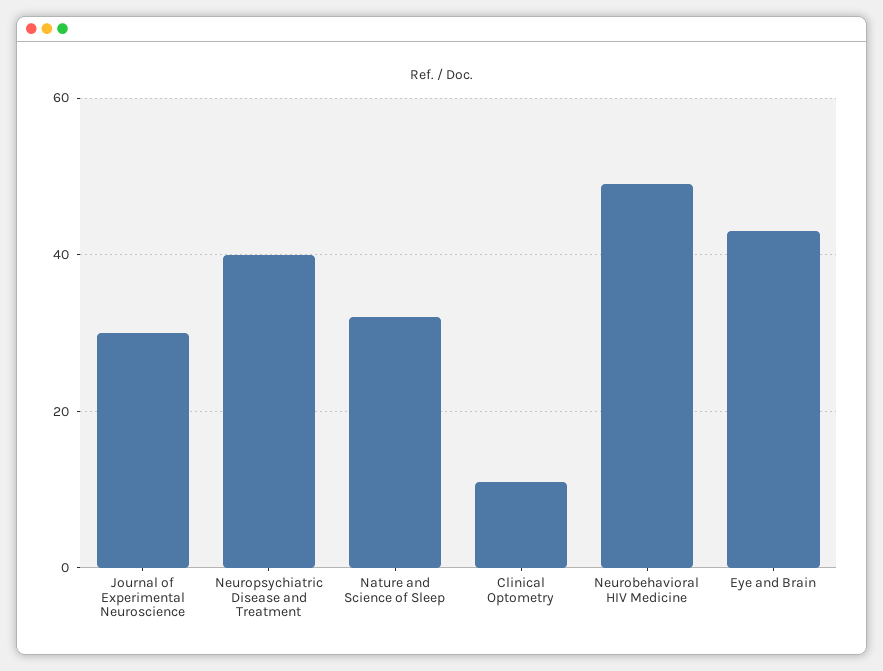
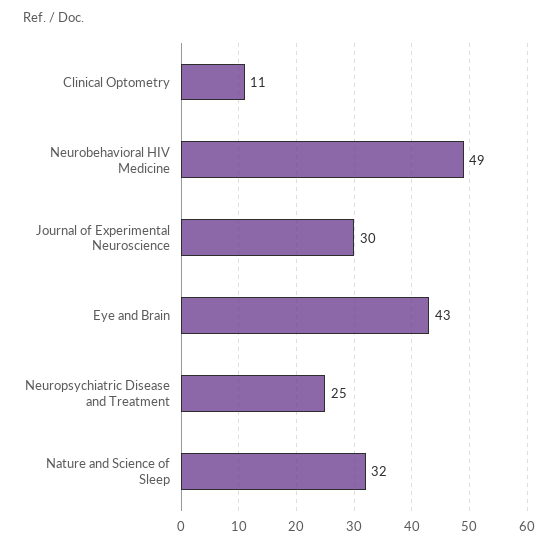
Neuropsychiatric Disease and Treatment: 40 -> 25

